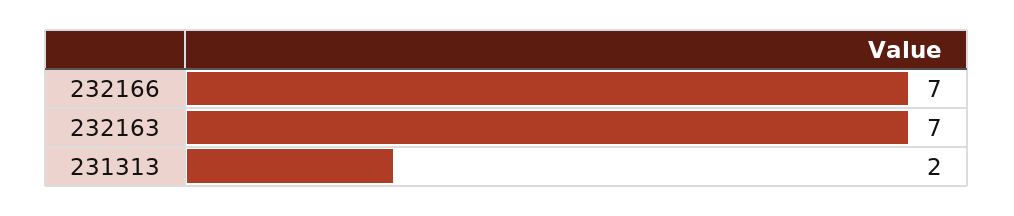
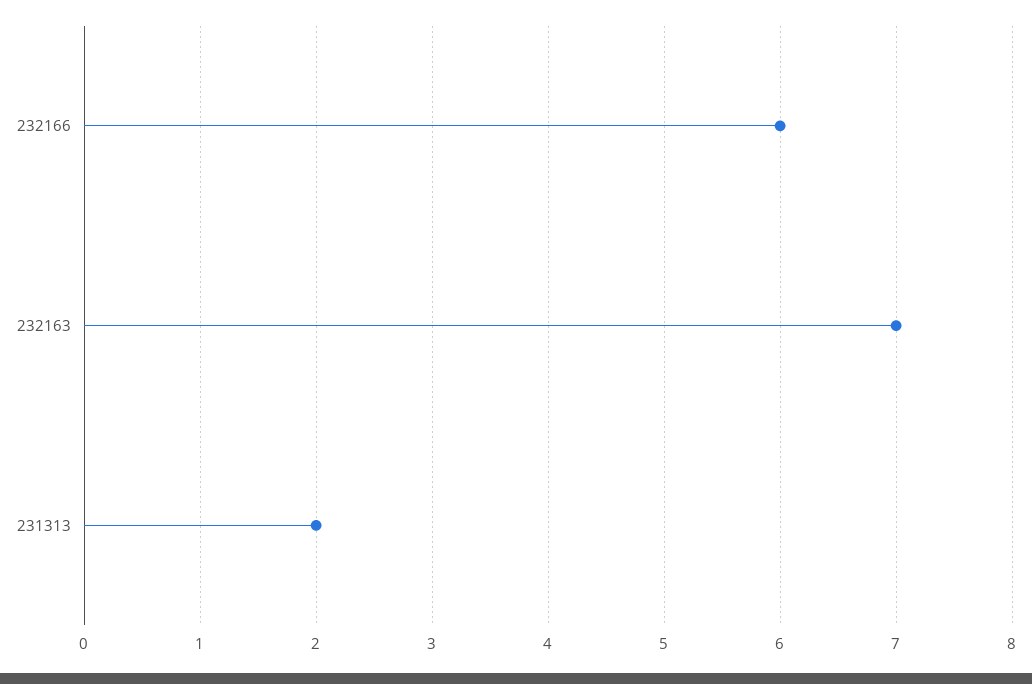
232166: 7 -> 6

